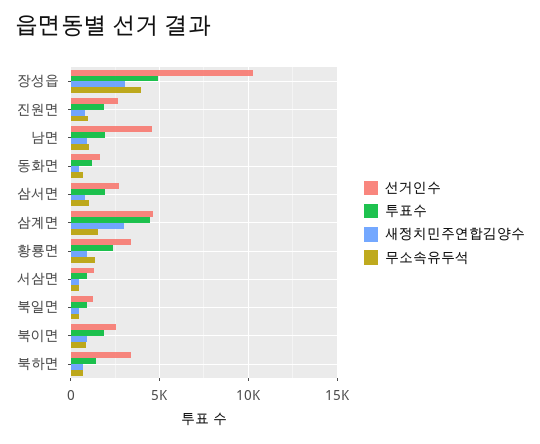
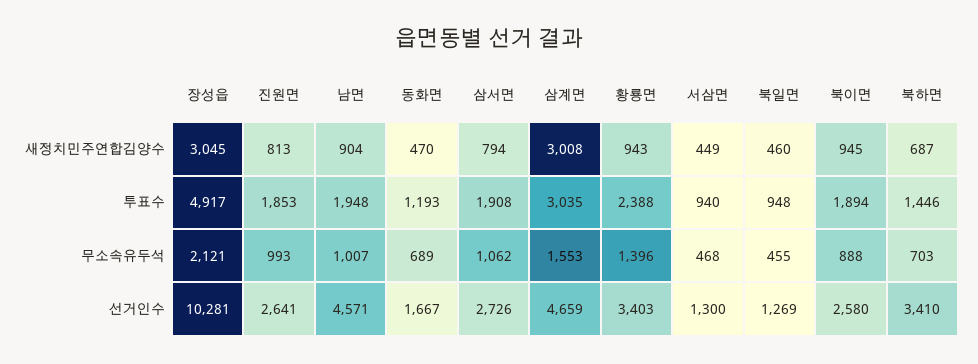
무소속유두석, 장성읍: 4000 -> 2121
투표수, 삼계면: 4500 -> 3035

